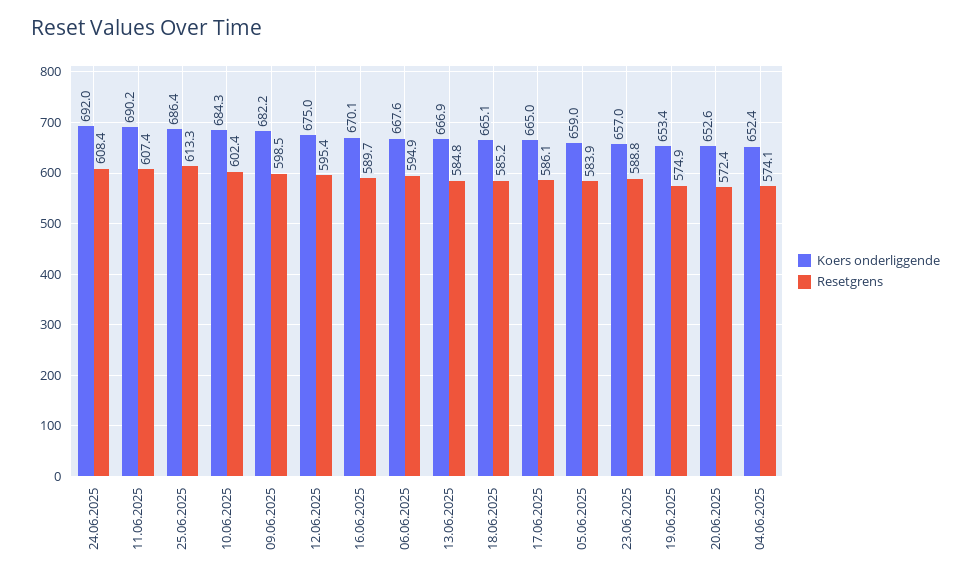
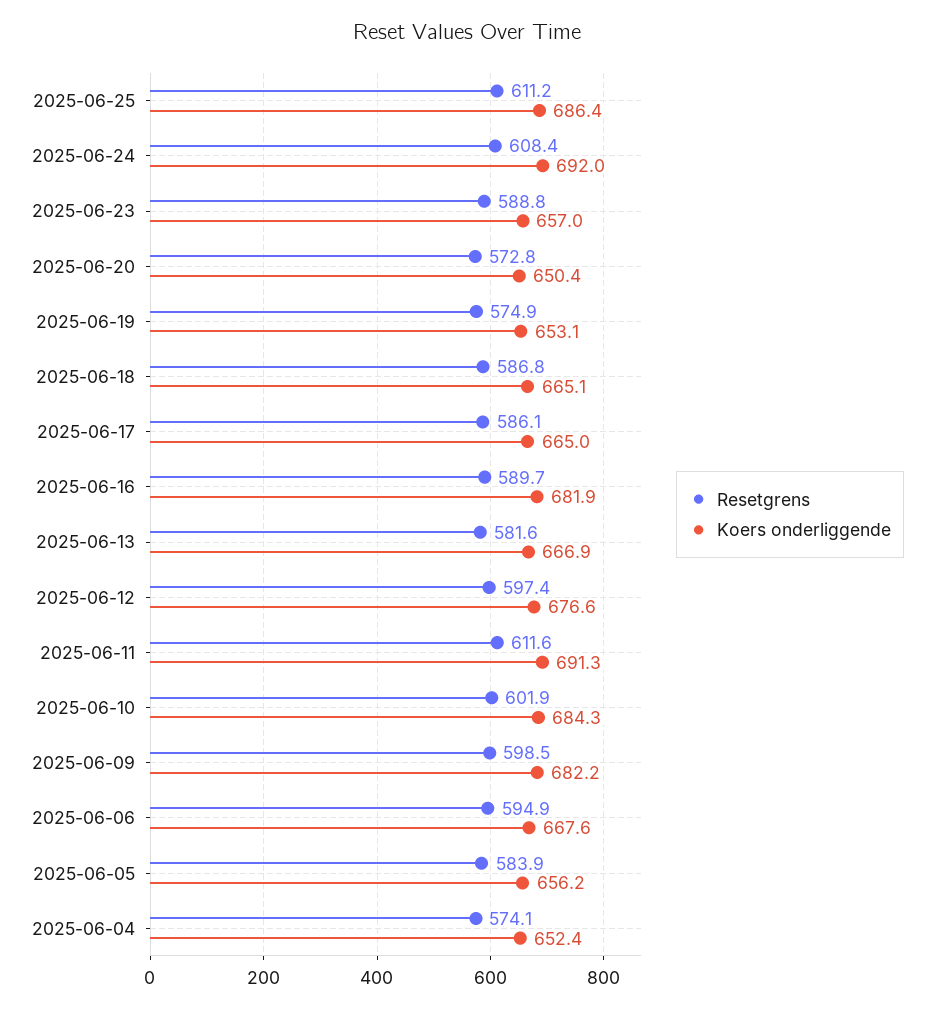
Koers onderliggende, 11.06.2025: 690.2 -> 691.3
Resetgrens, 11.06.2025: 607.4 -> 611.6
Resetgrens, 25.06.2025: 613.3 -> 611.2
Resetgrens, 10.06.2025: 602.4 -> 601.9
Koers onderliggende, 12.06.2025: 675 -> 676.6
Resetgrens, 12.06.2025: 595.4 -> 597.4
Koers onderliggende, 16.06.2025: 670.1 -> 681.9
Resetgrens, 13.06.2025: 584.8 -> 581.6
Resetgrens, 18.06.2025: 585.2 -> 586.8
Koers onderliggende, 05.06.2025: 659 -> 656.2
Koers onderliggende, 19.06.2025: 653.4 -> 653.1
Koers onderliggende, 20.06.2025: 652.6 -> 650.4
Resetgrens, 20.06.2025: 572.4 -> 572.8

